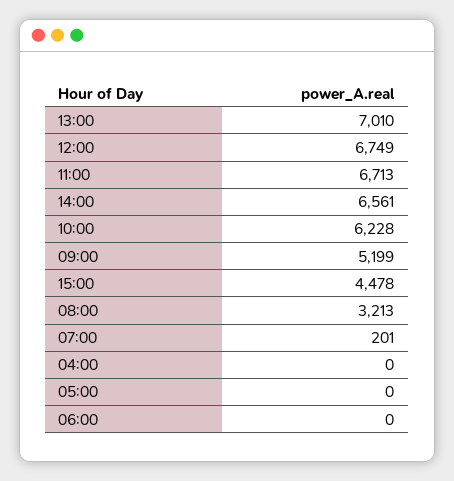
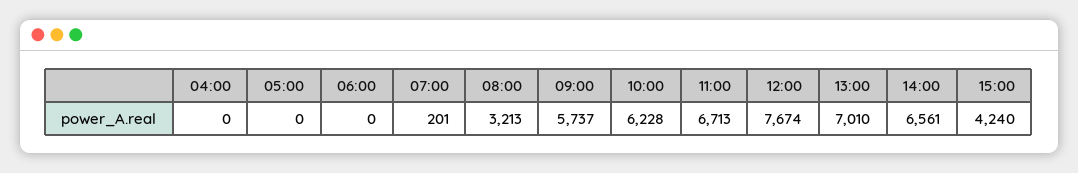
12:00: 6749 -> 7674
09:00: 5199 -> 5737
15:00: 4478 -> 4240

